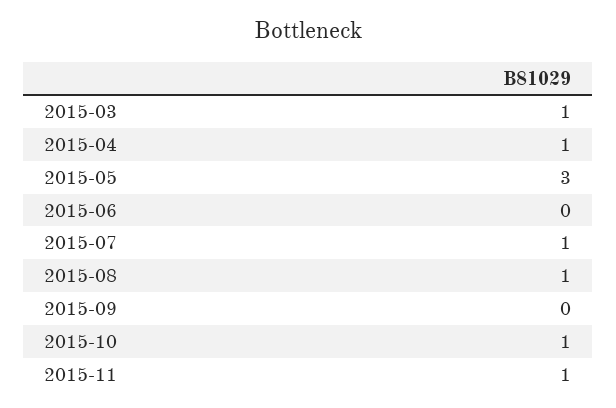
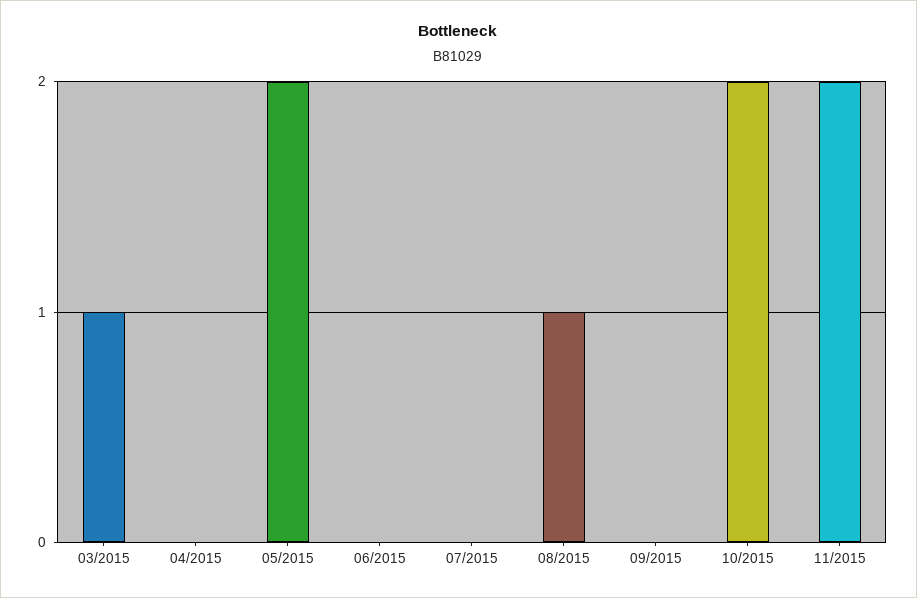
2015-04: 1 -> 0
2015-05: 3 -> 2
2015-07: 1 -> 0
2015-10: 1 -> 2
2015-11: 1 -> 2

